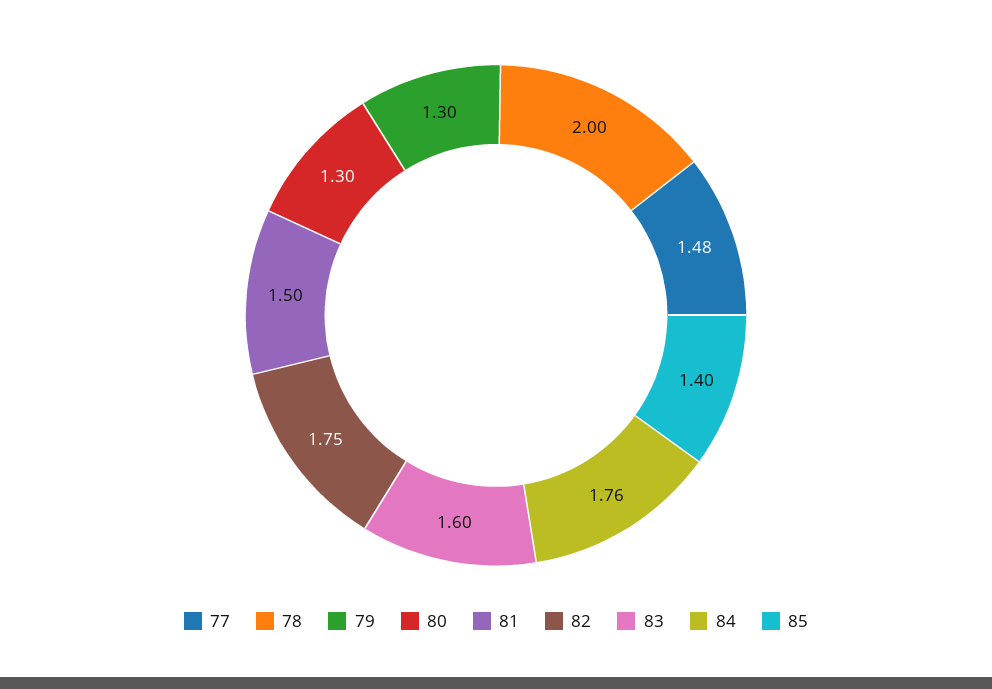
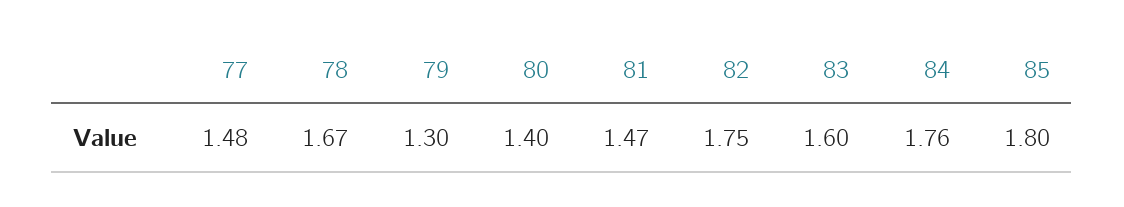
78: 2 -> 1.67
80: 1.3 -> 1.4
81: 1.5 -> 1.47
85: 1.4 -> 1.8

